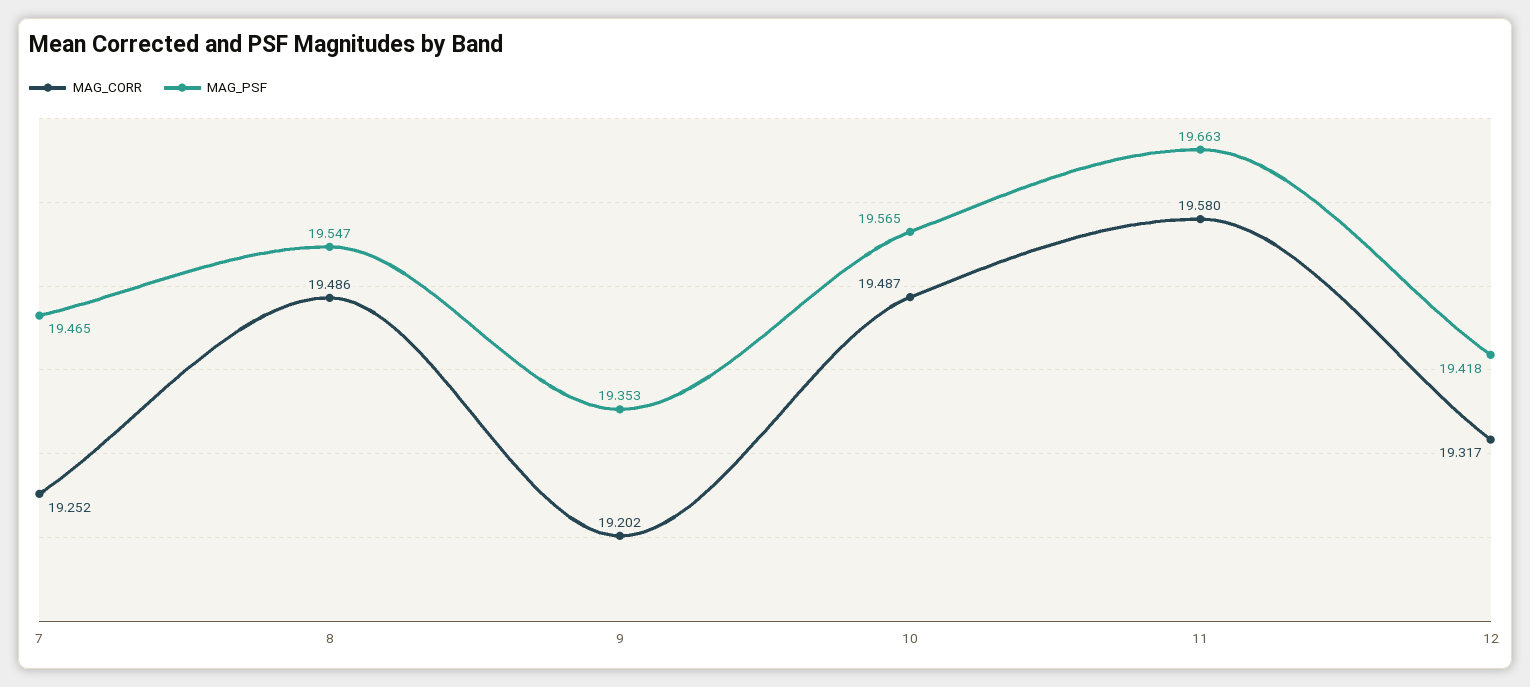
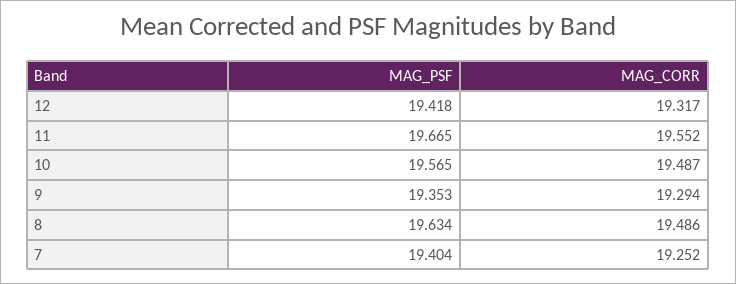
MAG_PSF, 7: 19.465 -> 19.404
MAG_PSF, 8: 19.547 -> 19.634
MAG_CORR, 9: 19.202 -> 19.294
MAG_CORR, 11: 19.58 -> 19.552
MAG_PSF, 11: 19.663 -> 19.665

